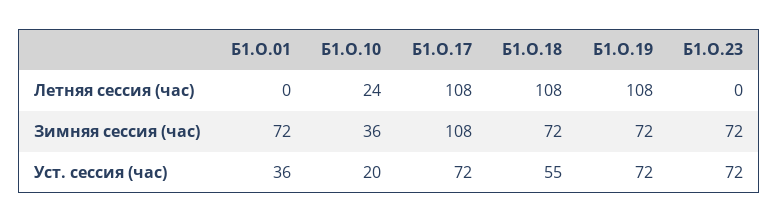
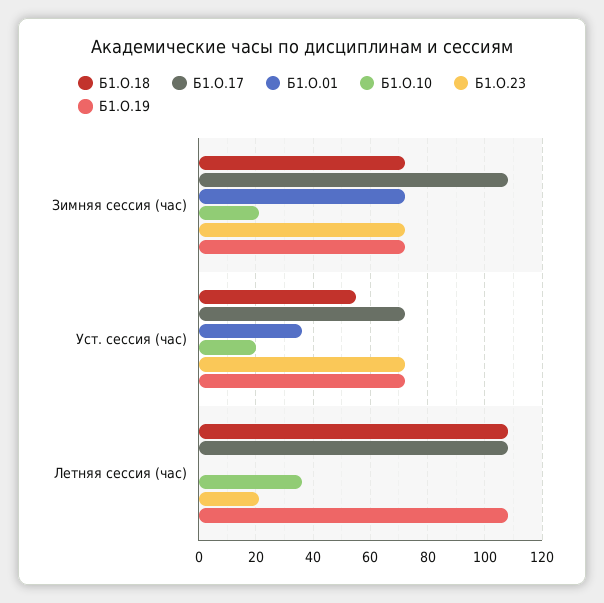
Б1.О.10, Летняя сессия (час): 24 -> 35
Б1.О.23, Летняя сессия (час): 0 -> 20
Б1.О.10, Зимняя сессия (час): 36 -> 20

